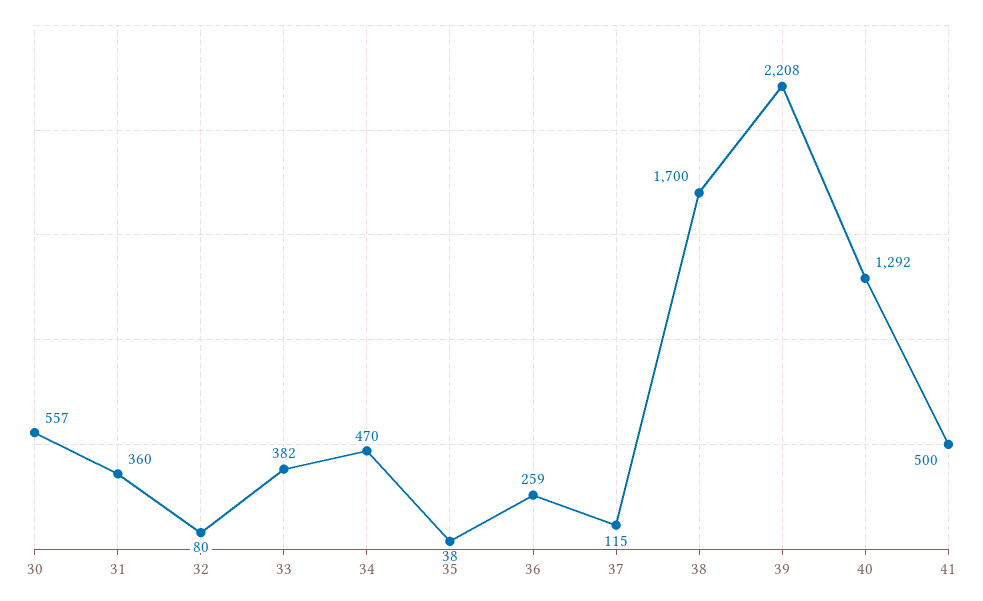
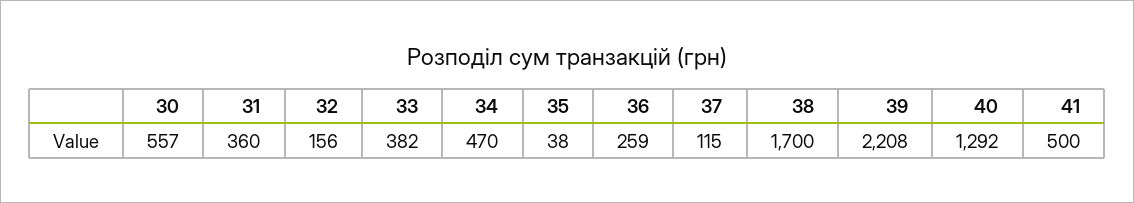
32: 80 -> 156

